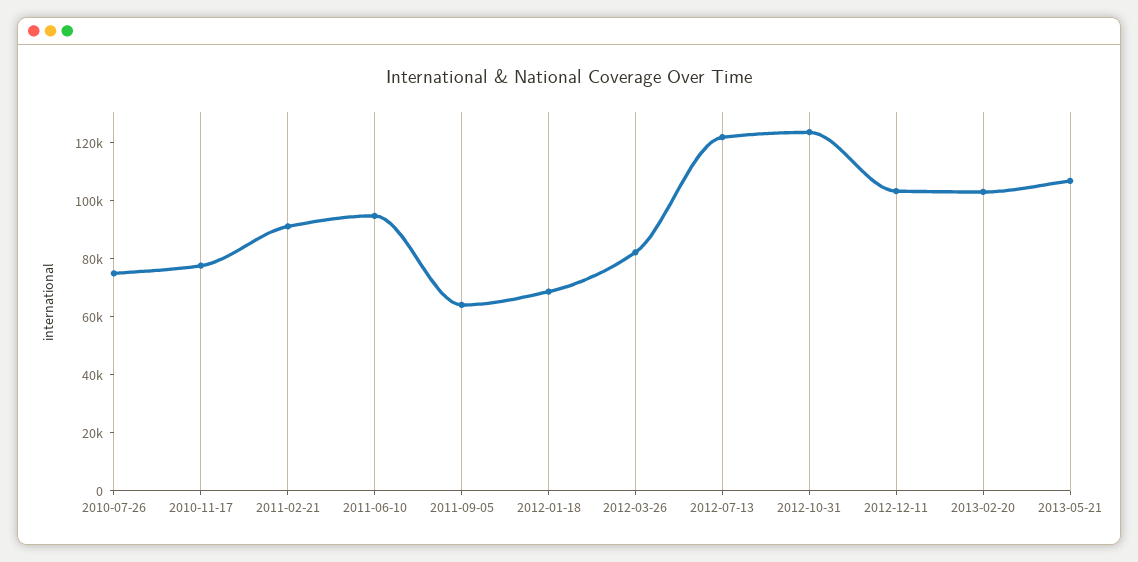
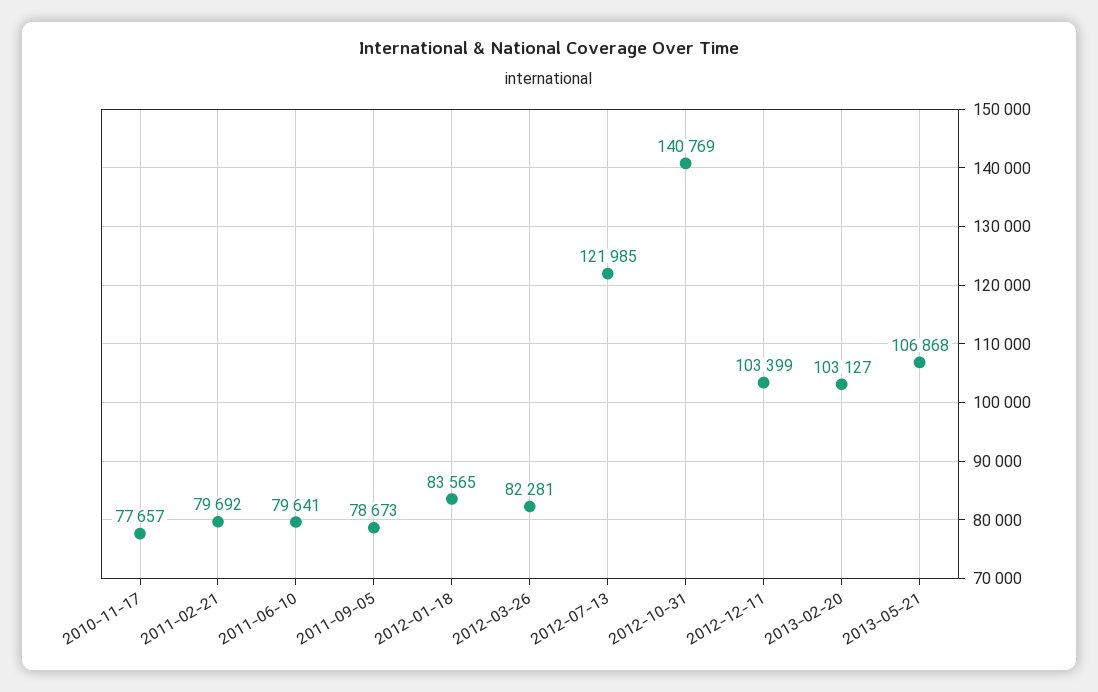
2010-07-26: 75000 -> none
2011-02-21: 90000 -> 79692
2011-06-10: 95000 -> 79641
2011-09-05: 65000 -> 78673
2012-01-18: 70000 -> 83565
2012-10-31: 125000 -> 140769

